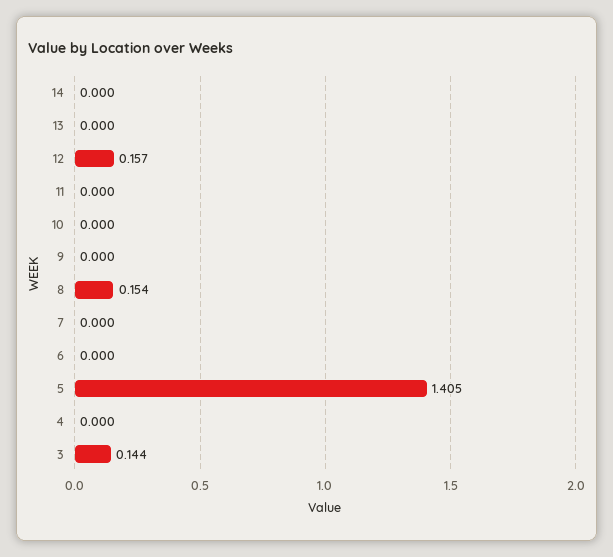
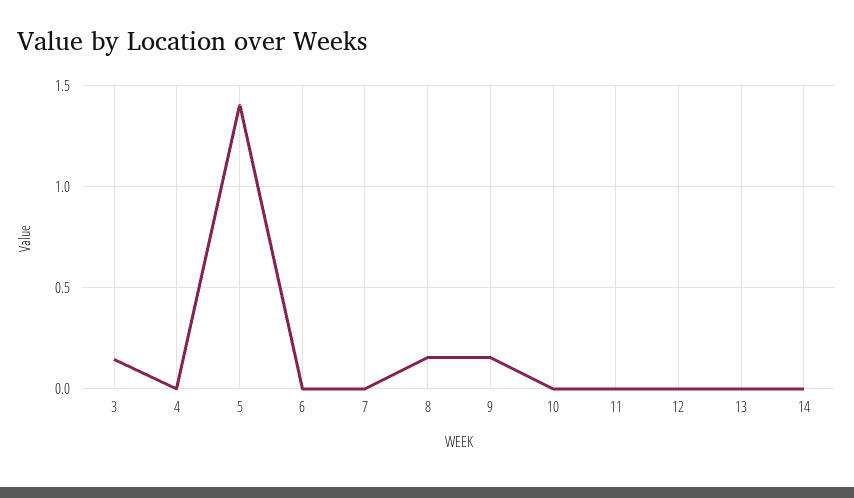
12: 0.157 -> 0
9: 0 -> 0.15

